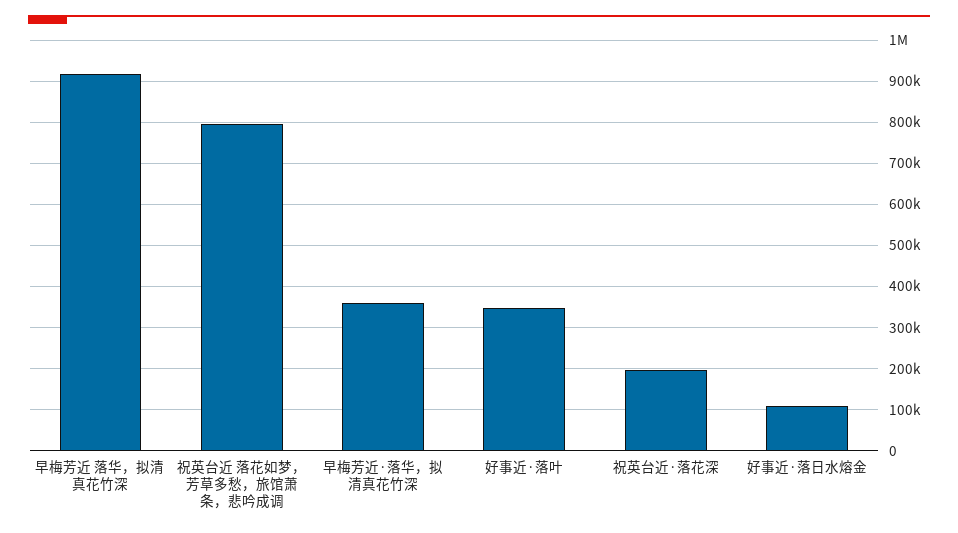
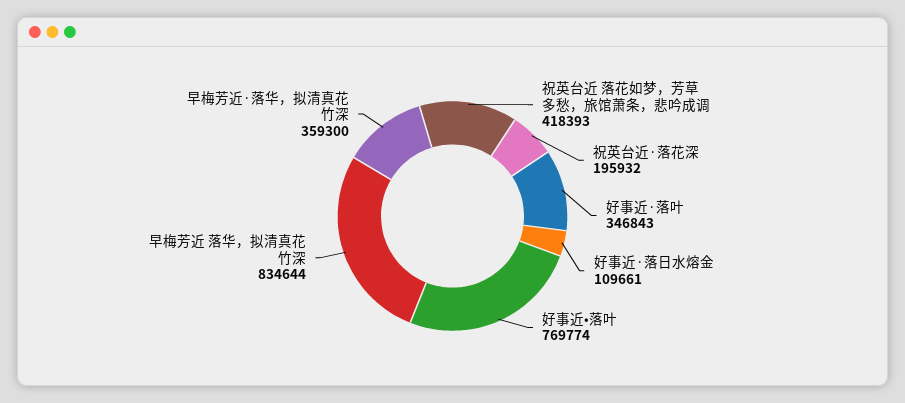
早梅芳近 落华，拟清真花竹深: 920000 -> 834644
祝英台近 落花如梦，芳草多愁，旅馆萧条，悲吟成调: 800000 -> 418393
好事近•落叶: none -> 769774

